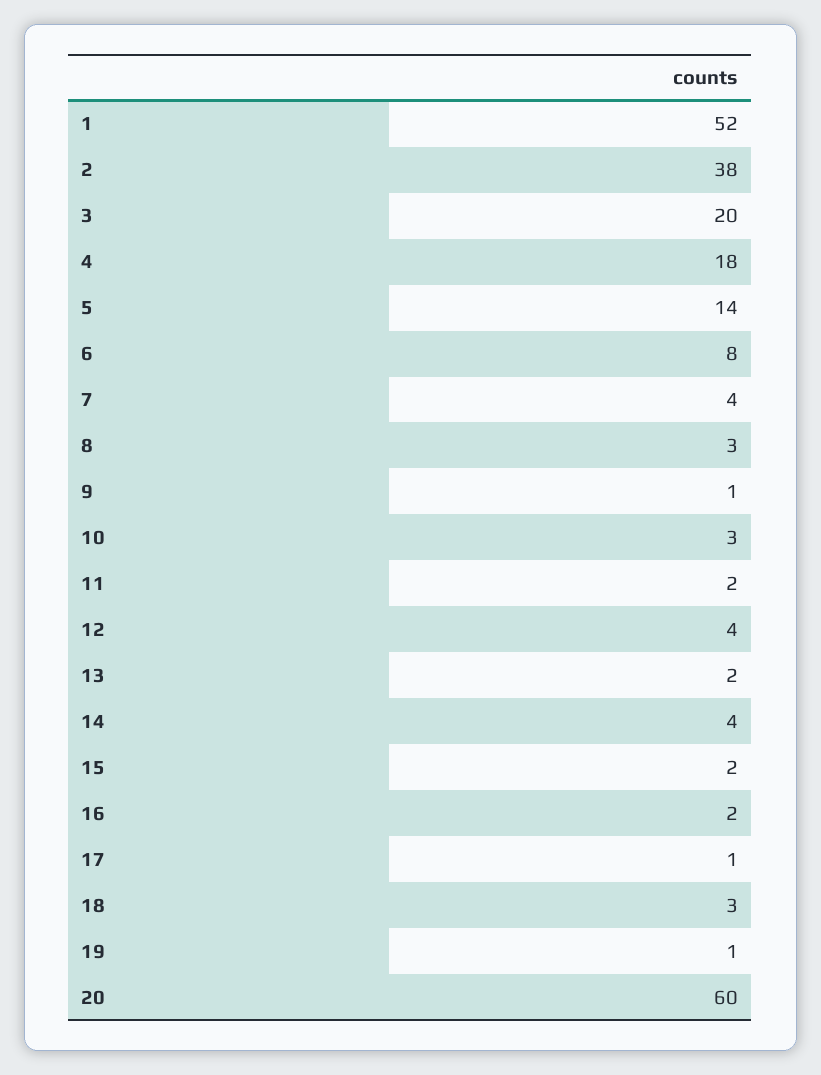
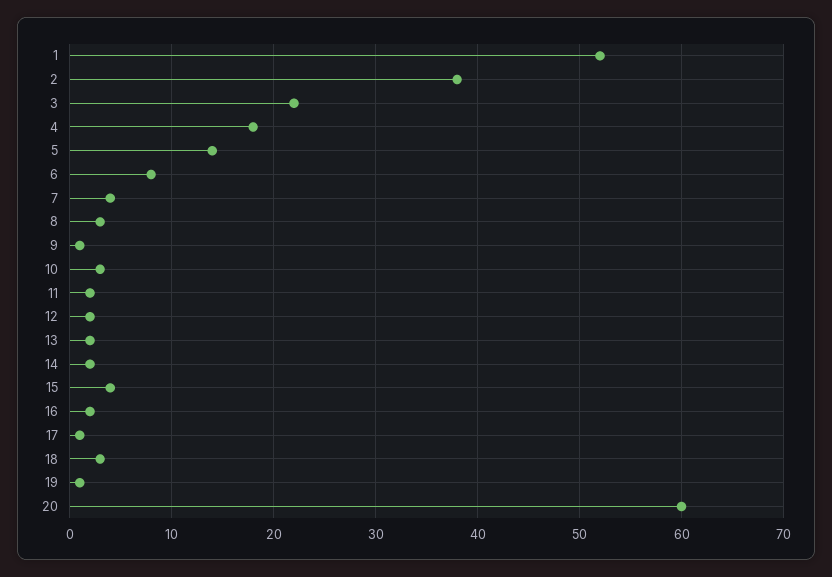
3: 20 -> 22
12: 4 -> 2
14: 4 -> 2
15: 2 -> 4

